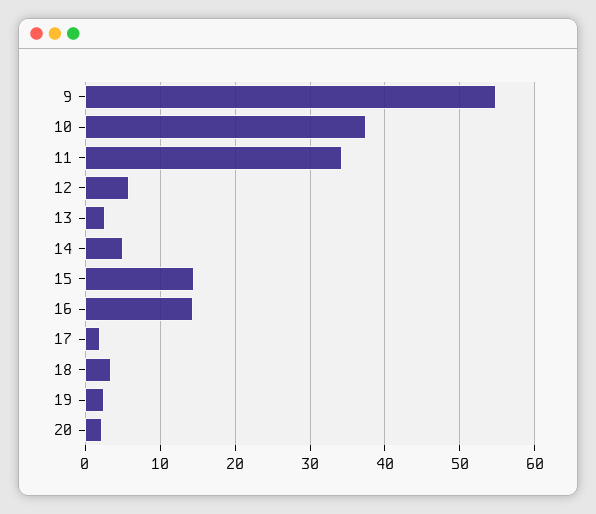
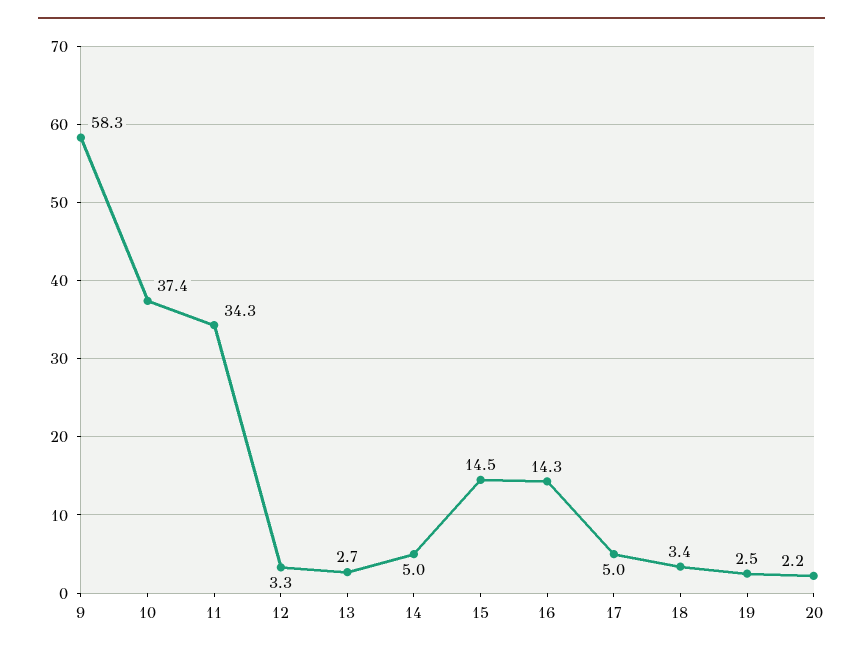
9: 55 -> 58.3
12: 6 -> 3.3
17: 2 -> 5

